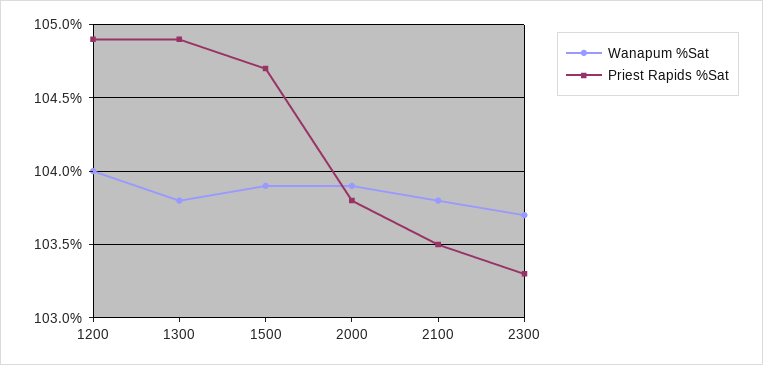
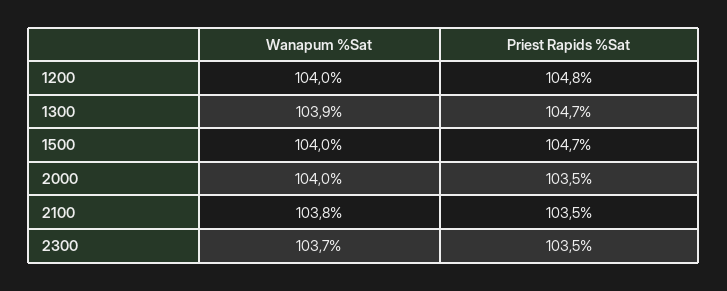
Priest Rapids %Sat, 1200: 104.9 -> 104.8
Wanapum %Sat, 1300: 103.8 -> 103.9
Priest Rapids %Sat, 1300: 104.9 -> 104.7
Wanapum %Sat, 1500: 103.9 -> 104
Wanapum %Sat, 2000: 103.9 -> 104
Priest Rapids %Sat, 2000: 103.8 -> 103.5
Priest Rapids %Sat, 2300: 103.3 -> 103.5

